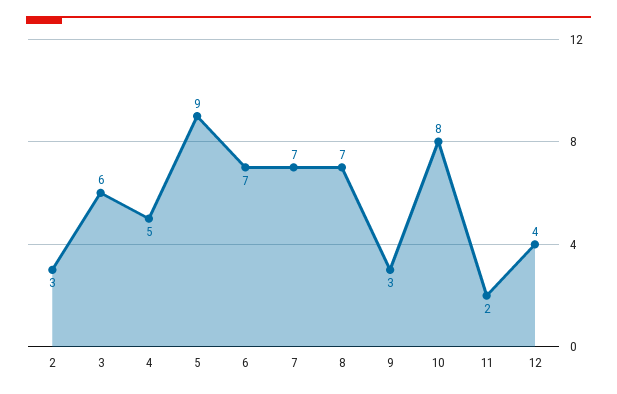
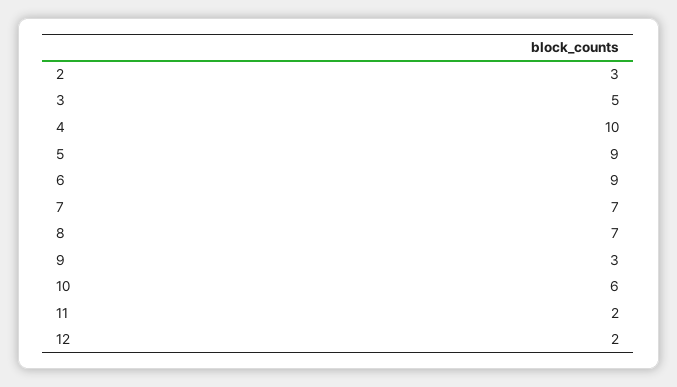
3: 6 -> 5
4: 5 -> 10
6: 7 -> 9
10: 8 -> 6
12: 4 -> 2

